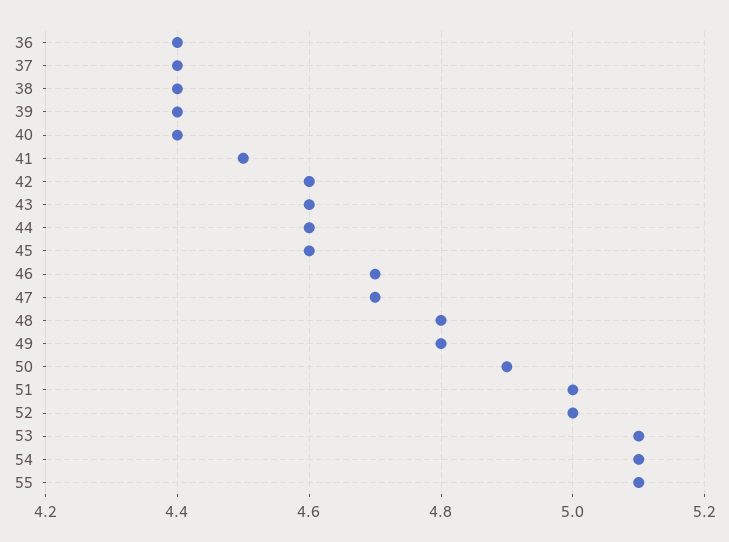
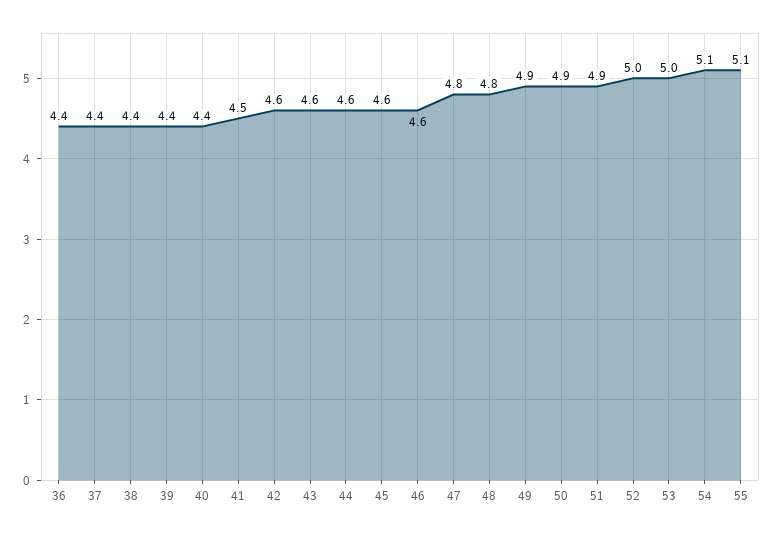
46: 4.7 -> 4.6
47: 4.7 -> 4.8
49: 4.8 -> 4.9
51: 5 -> 4.9
53: 5.1 -> 5

